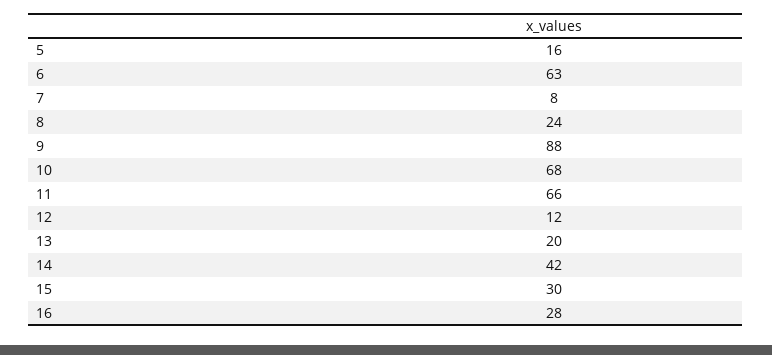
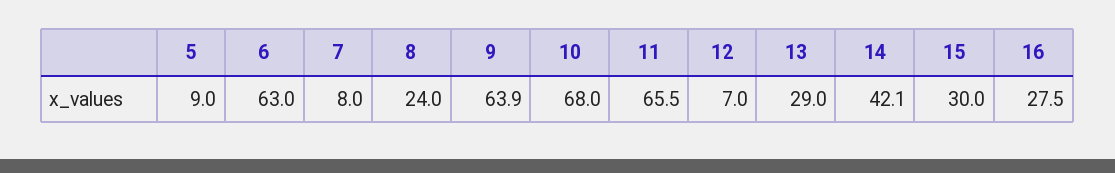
5: 16 -> 9
9: 88 -> 63.9
12: 12 -> 7
13: 20 -> 29

